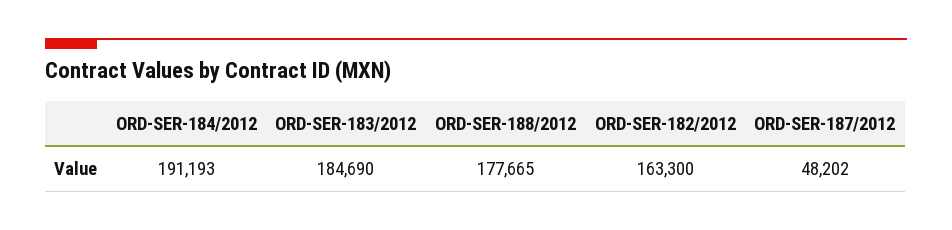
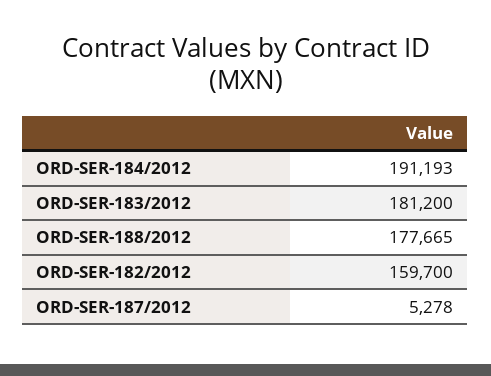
ORD-SER-183/2012: 184690 -> 181200
ORD-SER-182/2012: 163300 -> 159700
ORD-SER-187/2012: 48202 -> 5278

